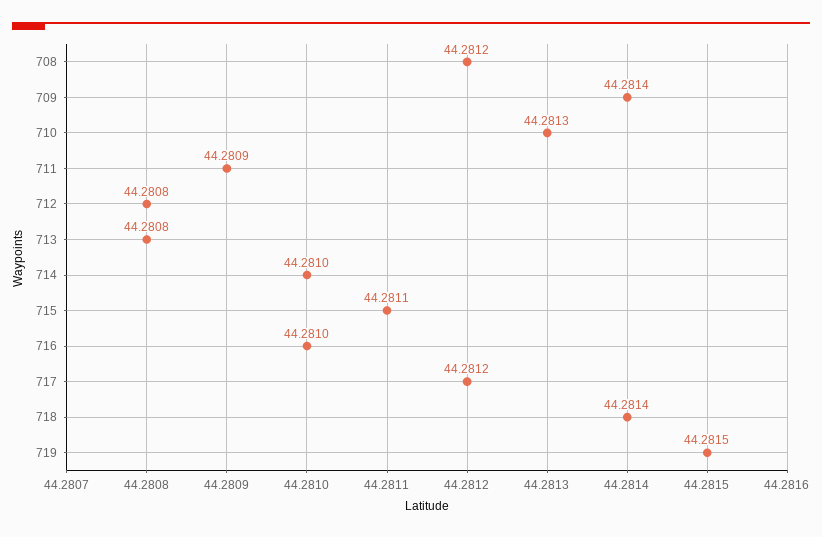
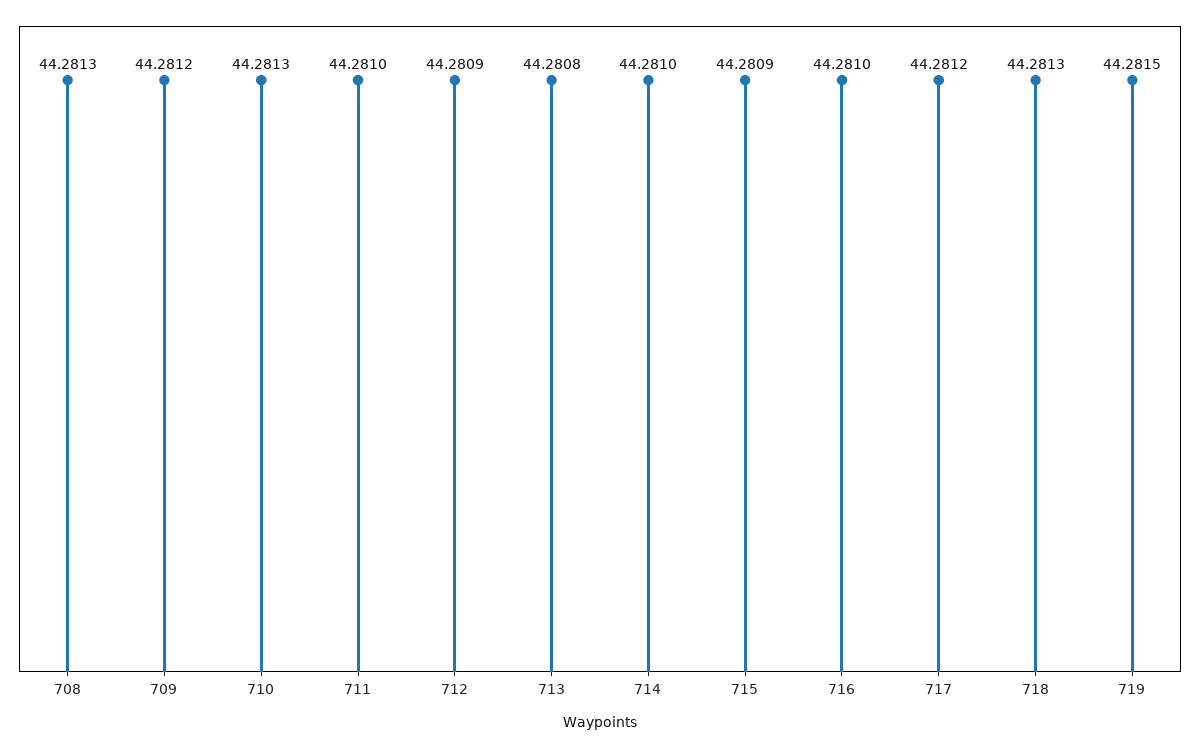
708: 44.2812 -> 44.2813
709: 44.2814 -> 44.2812
711: 44.2809 -> 44.281
712: 44.2808 -> 44.2809
715: 44.2811 -> 44.2809
718: 44.2814 -> 44.2813

